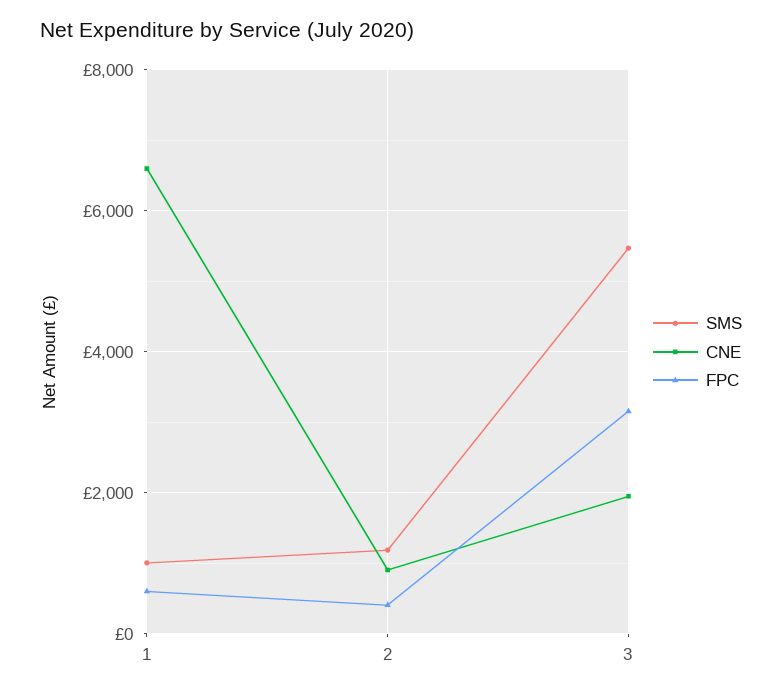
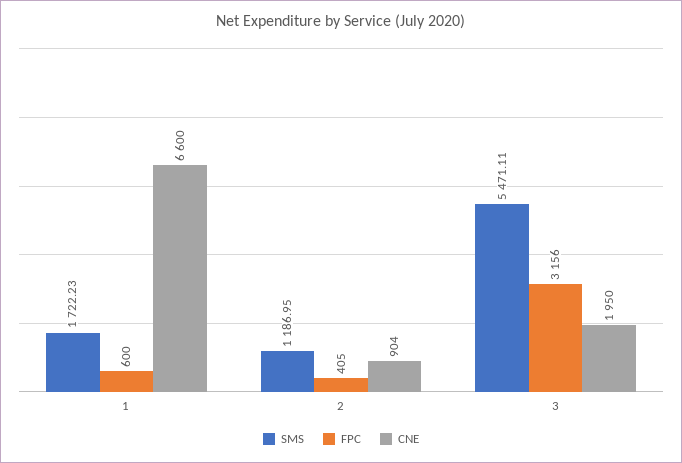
SMS, 1: 1000 -> 1722.23

